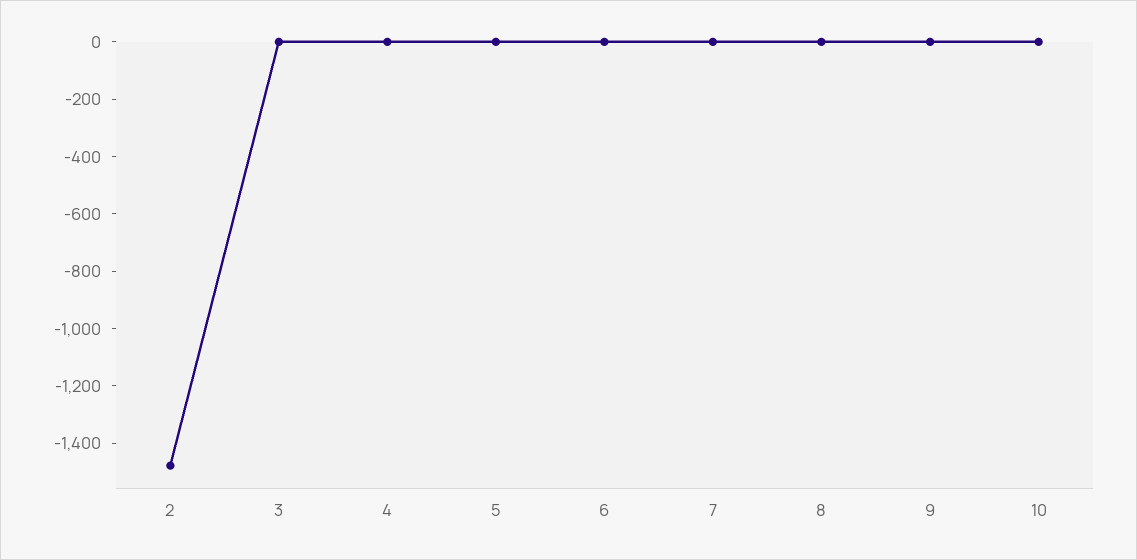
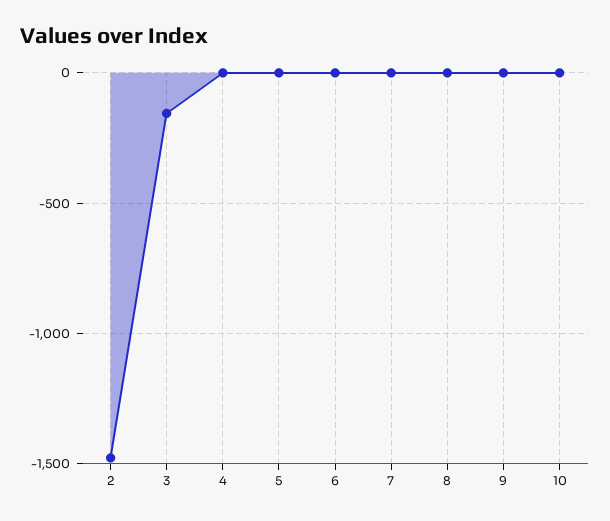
3: 0 -> -150

